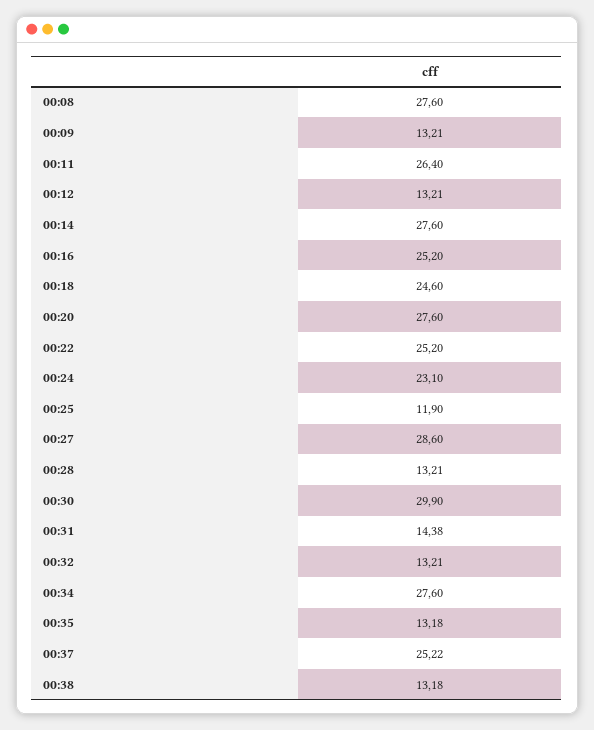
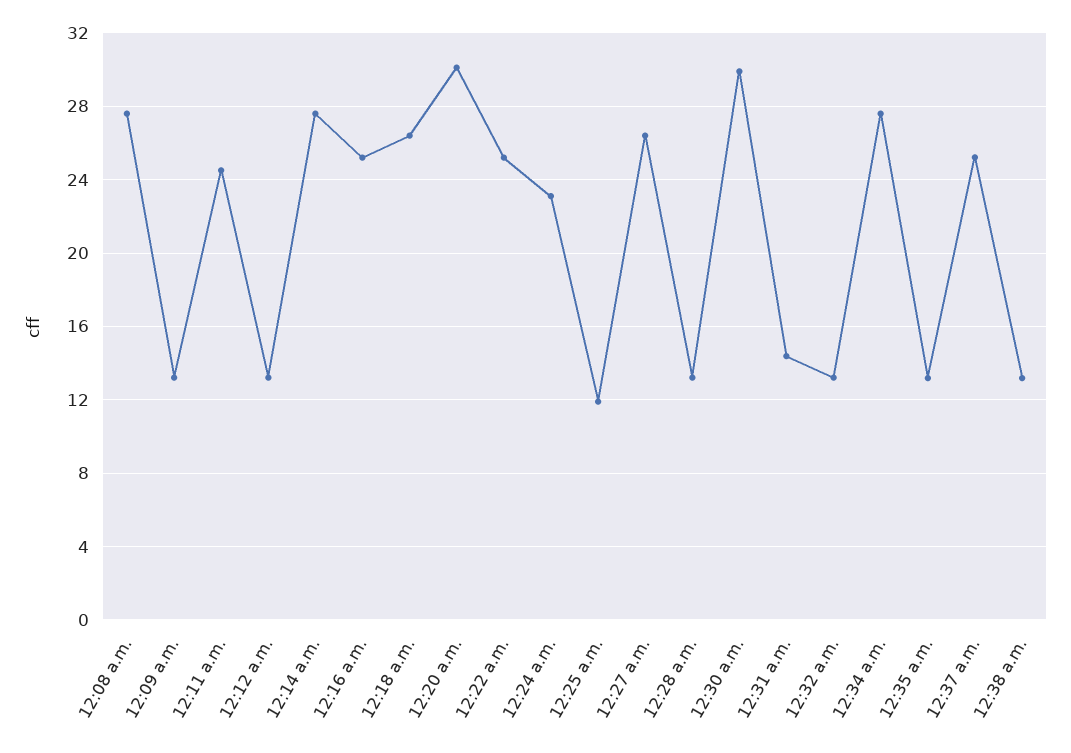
00:11: 26.4 -> 24.5
00:18: 24.6 -> 26.5
00:20: 27.6 -> 30
00:27: 28.6 -> 26.5

